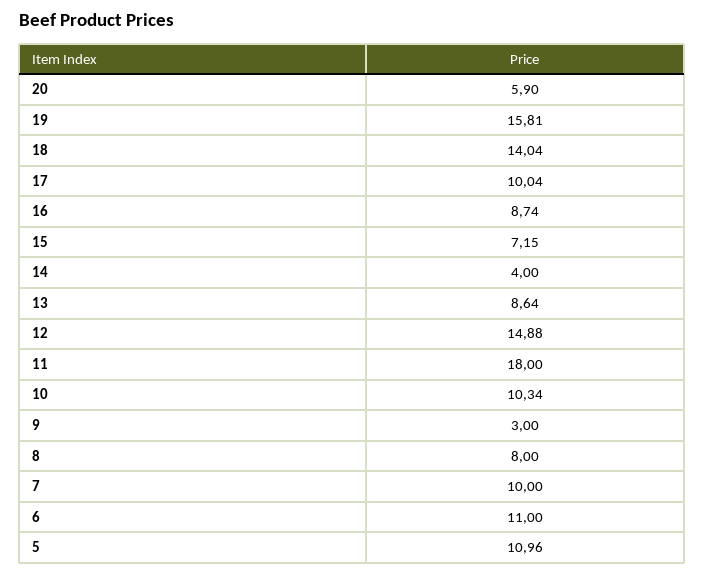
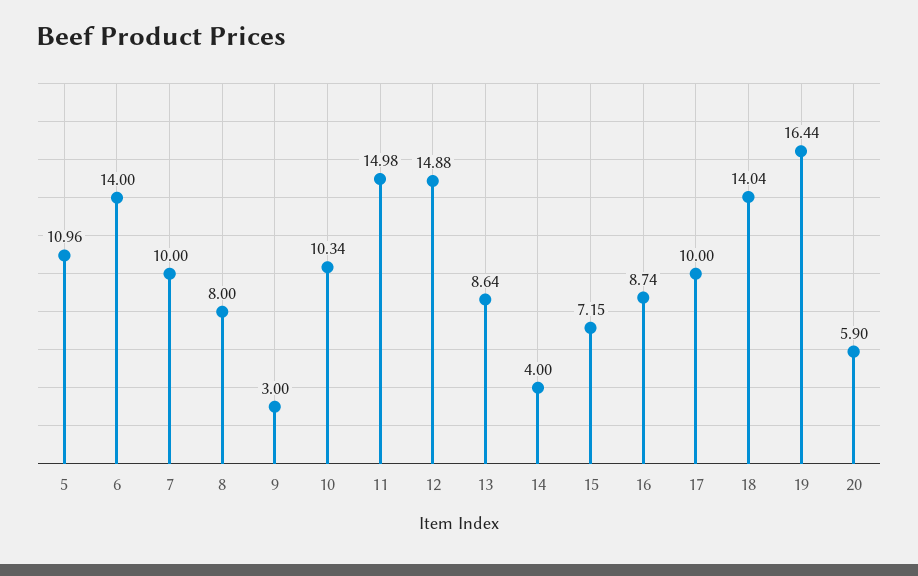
19: 15.81 -> 16.44
17: 10.04 -> 10
11: 18 -> 14.98
6: 11 -> 14

